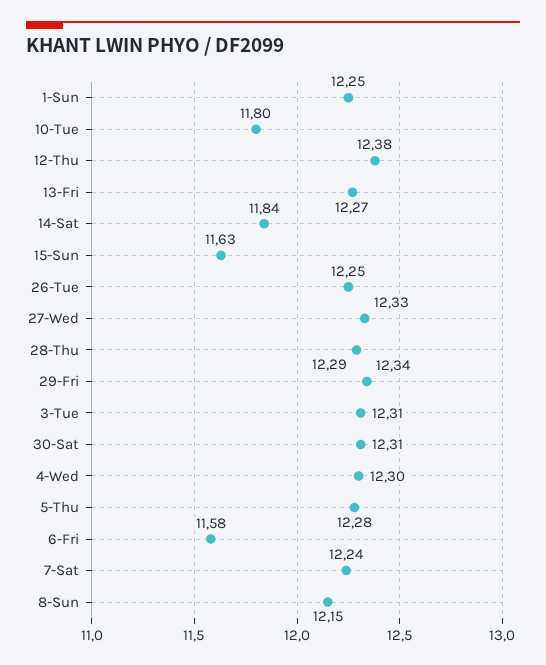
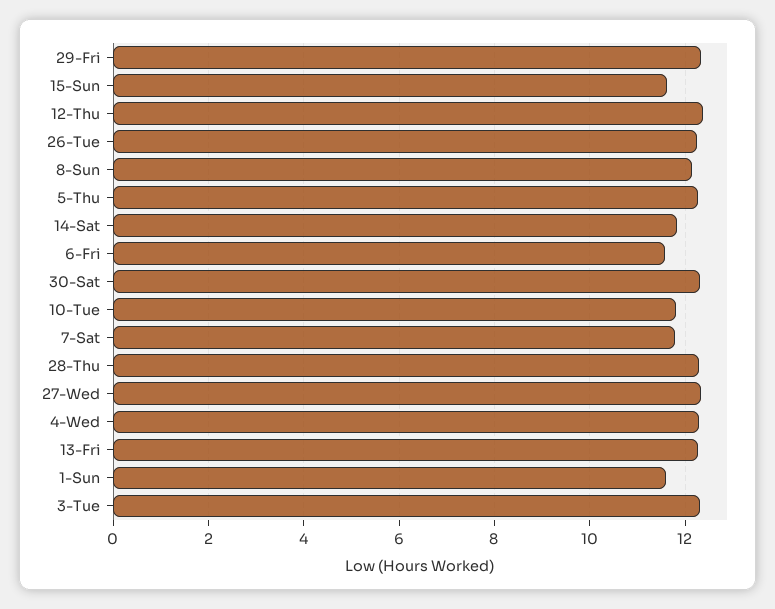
1-Sun: 12.25 -> 11.6
7-Sat: 12.24 -> 11.8

